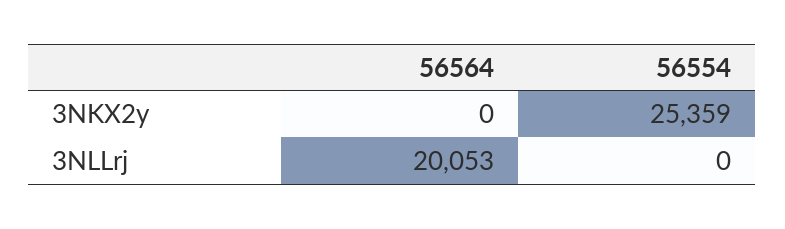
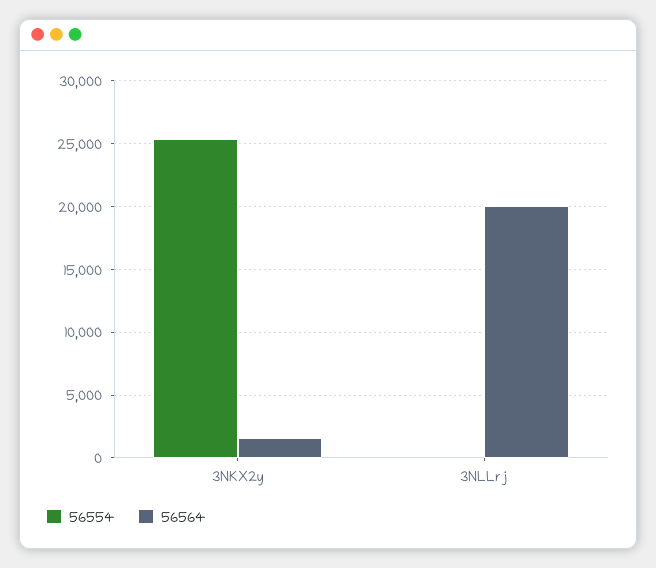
56564, 3NKX2y: 0 -> 1500

